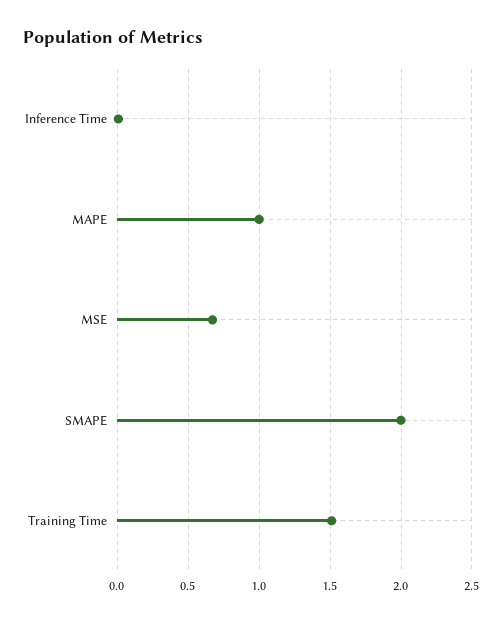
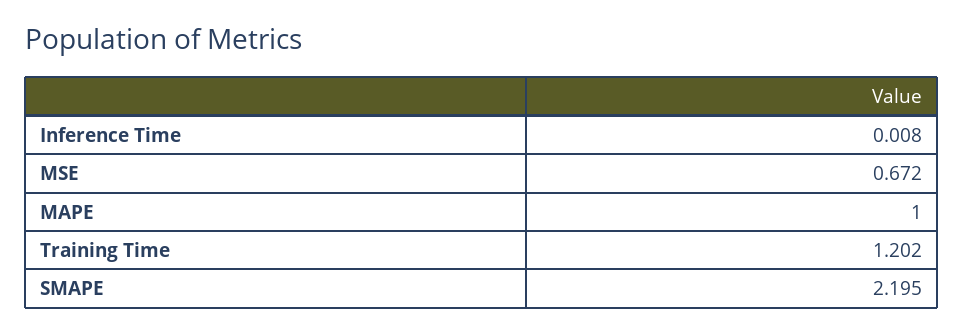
SMAPE: 2 -> 2.195
Training Time: 1.5 -> 1.202

